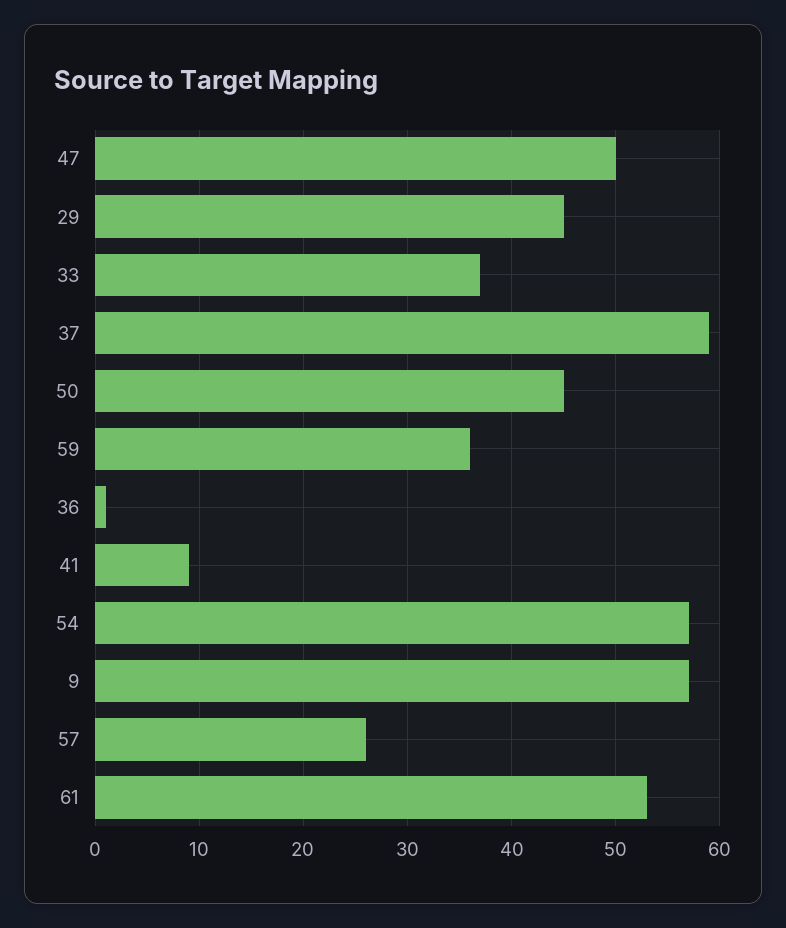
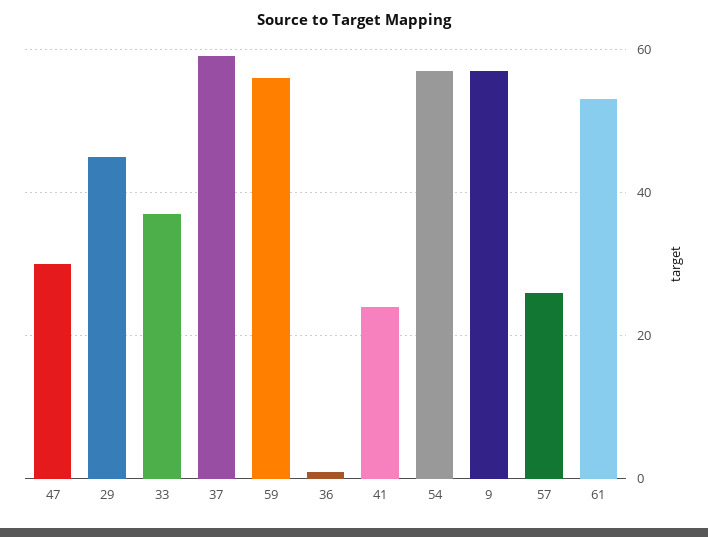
47: 50 -> 30
50: 45 -> none
59: 36 -> 55
41: 9 -> 25

